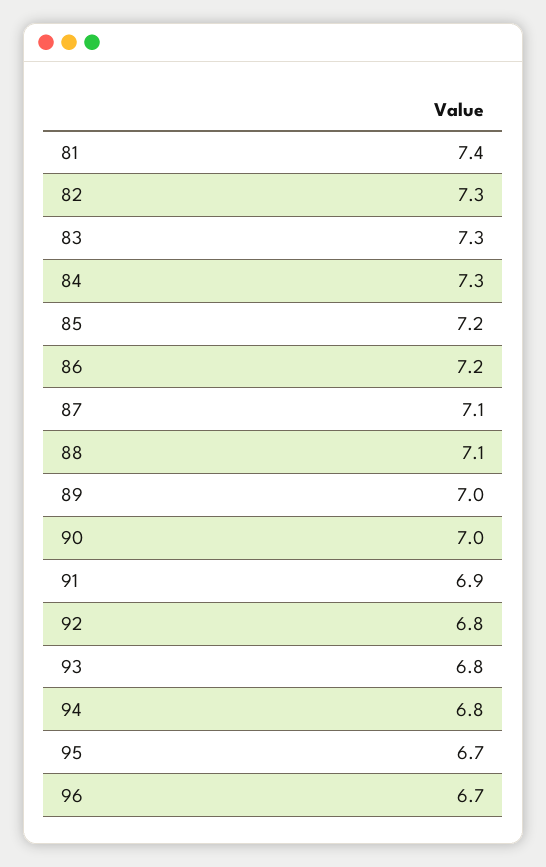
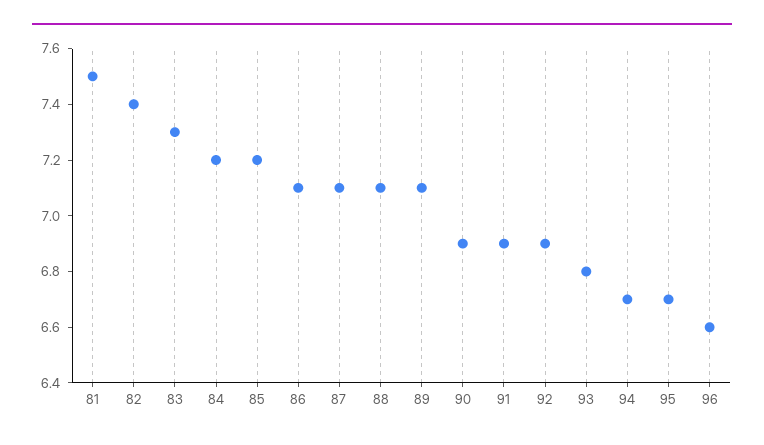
81: 7.4 -> 7.5
82: 7.3 -> 7.4
84: 7.3 -> 7.2
86: 7.2 -> 7.1
89: 7 -> 7.1
90: 7 -> 6.9
92: 6.8 -> 6.9
94: 6.8 -> 6.7
96: 6.7 -> 6.6

